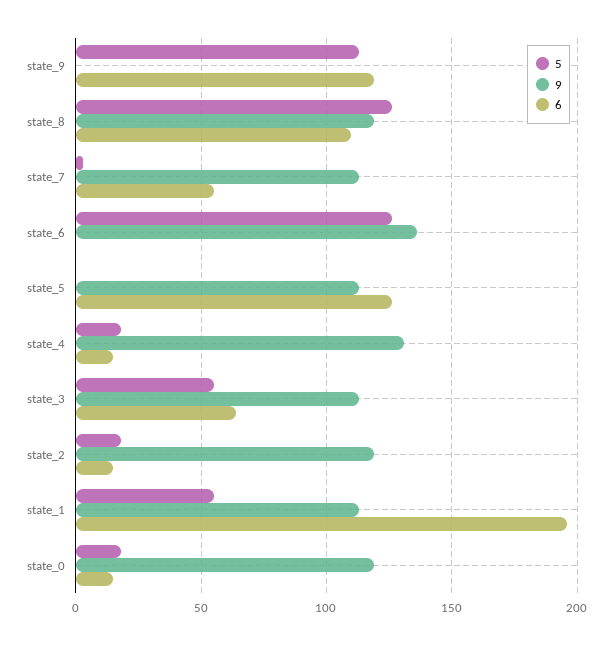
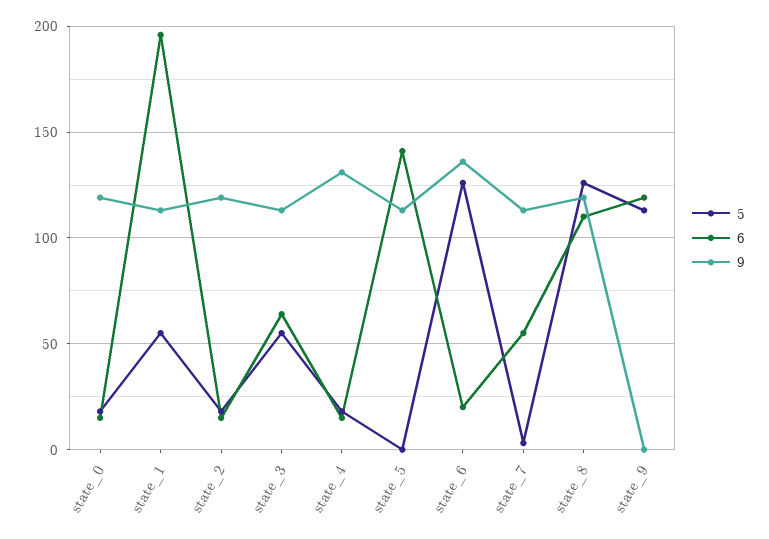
6, state_6: 0 -> 20
6, state_5: 125 -> 140

